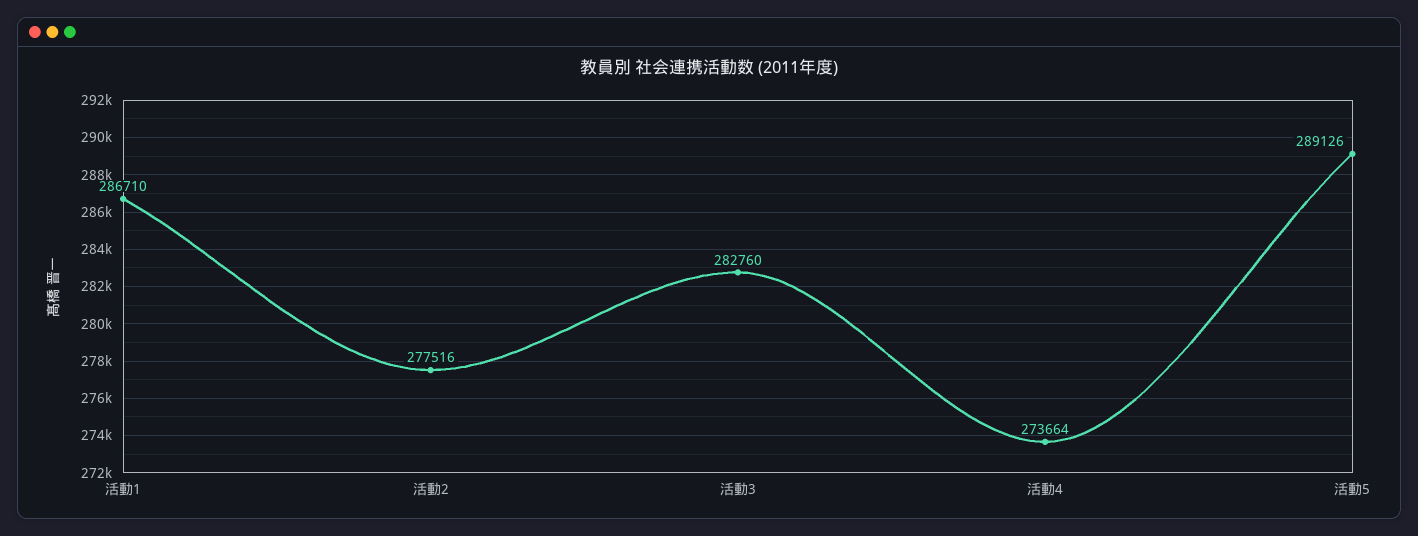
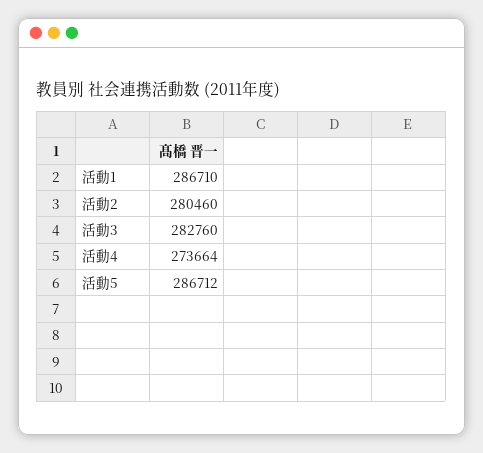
活動2: 277516 -> 280460
活動5: 289126 -> 286712

